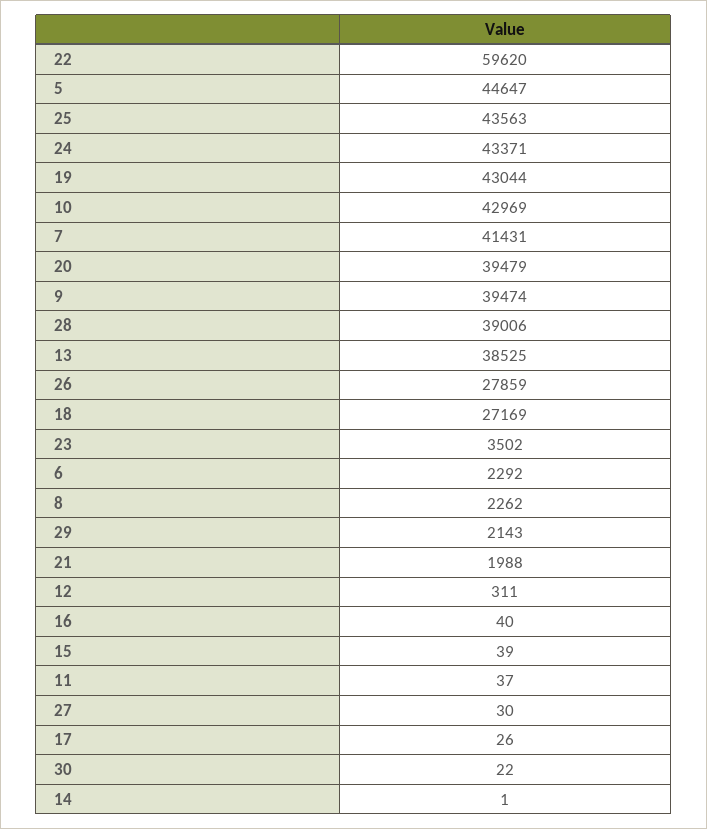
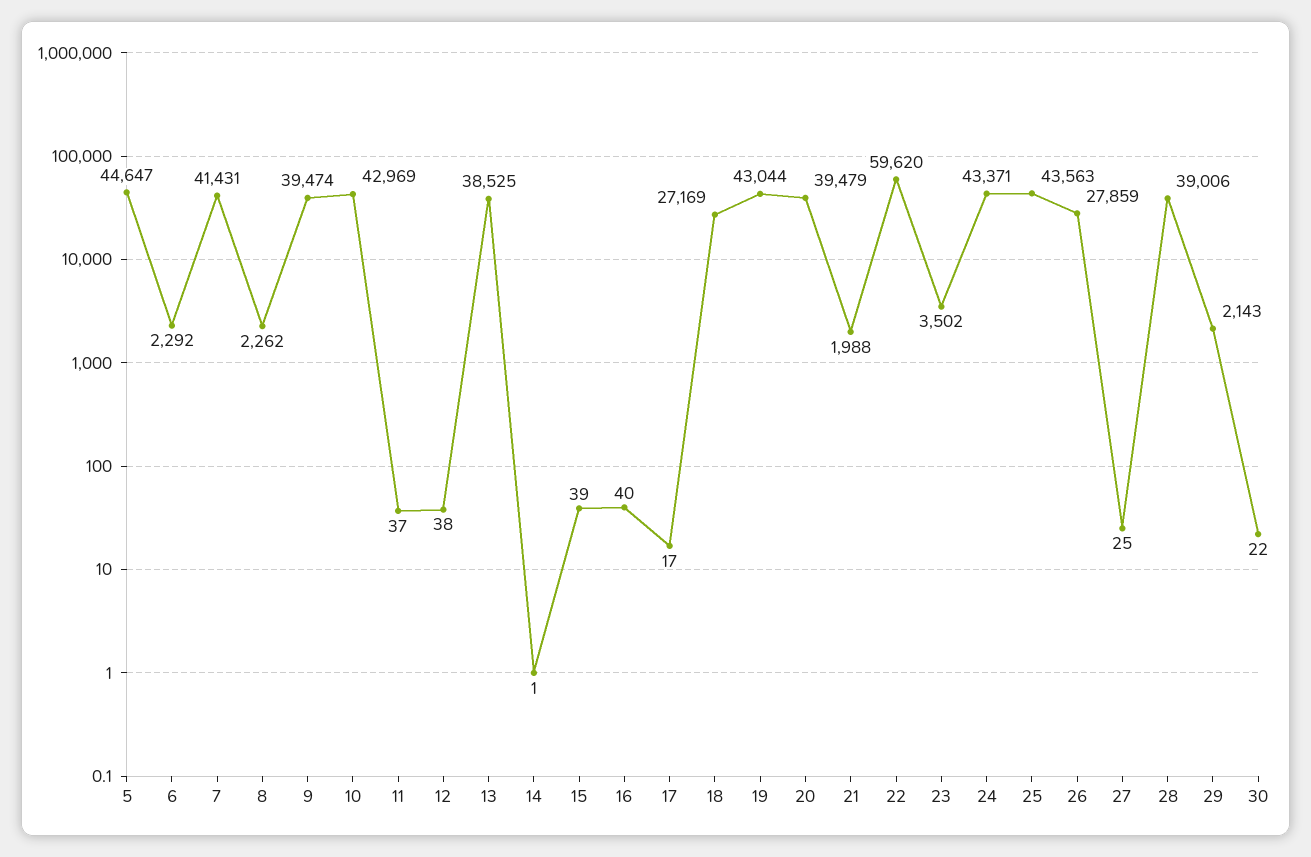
12: 311 -> 38
27: 30 -> 25
17: 26 -> 17

